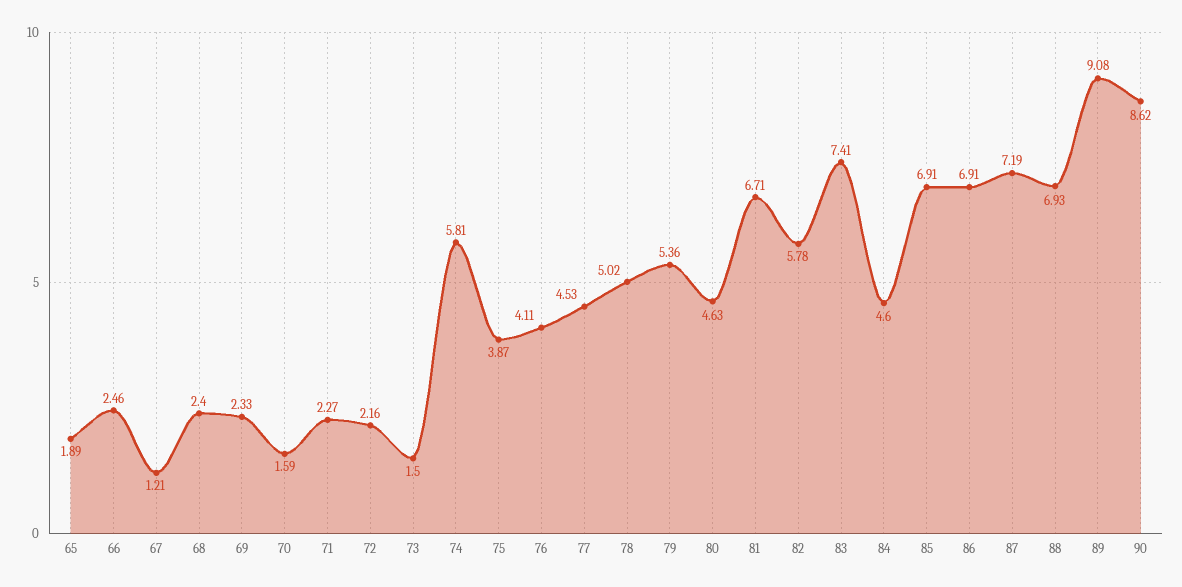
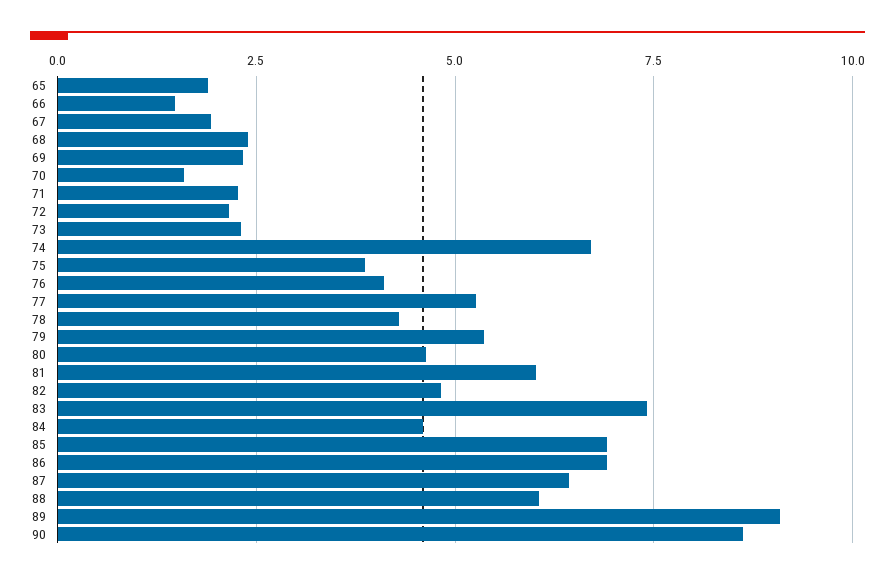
66: 2.46 -> 1.5
67: 1.21 -> 2
73: 1.5 -> 2.25
74: 5.81 -> 6.75
77: 4.53 -> 5.25
78: 5.02 -> 4.25
81: 6.71 -> 6
82: 5.78 -> 4.75
87: 7.19 -> 6.5
88: 6.93 -> 6

